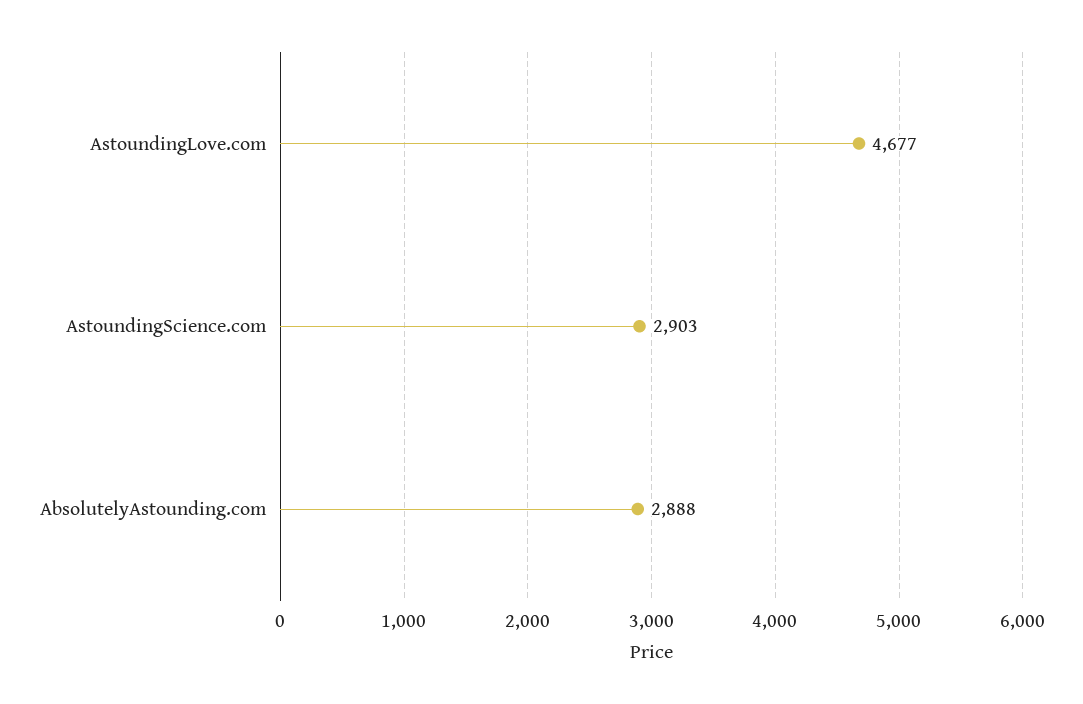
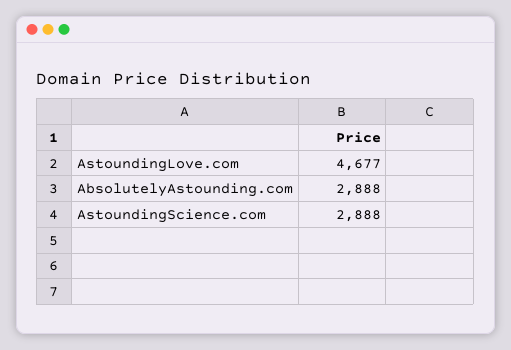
AstoundingScience.com: 2903 -> 2888

